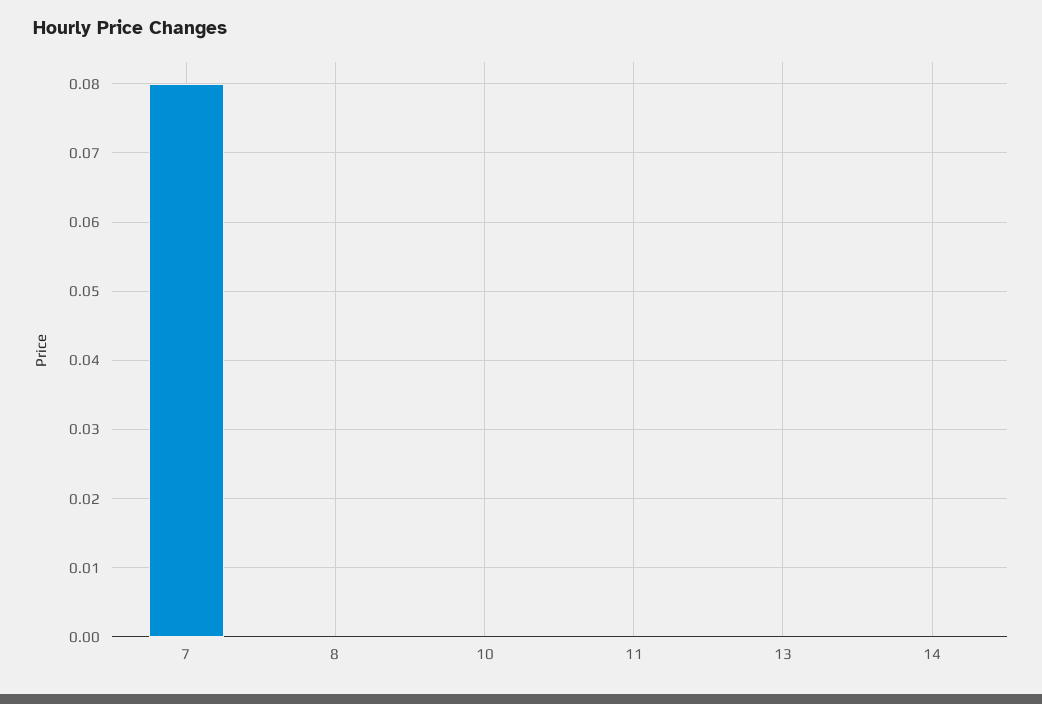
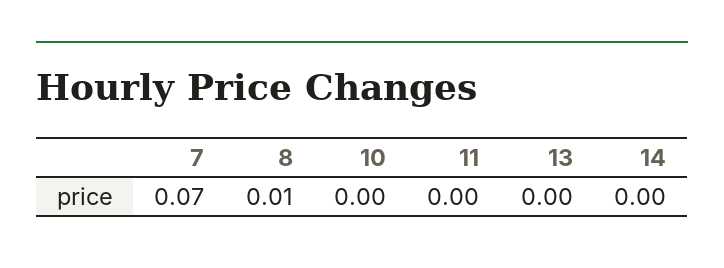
7: 0.08 -> 0.07
8: 0 -> 0.01

